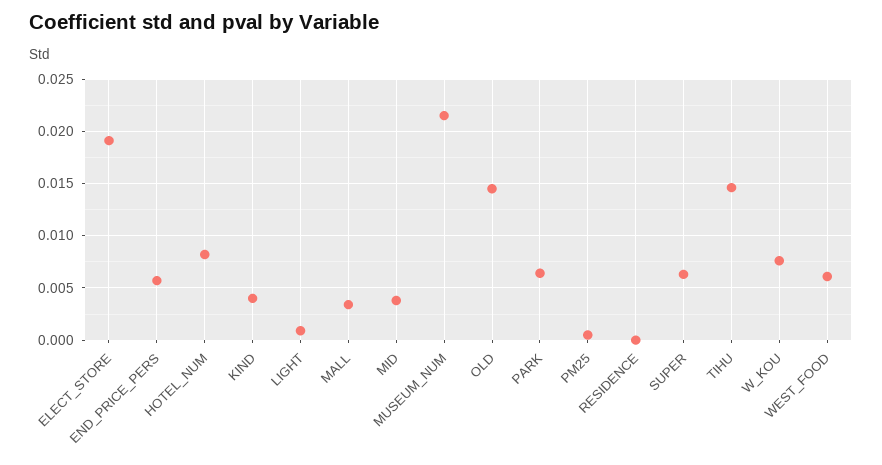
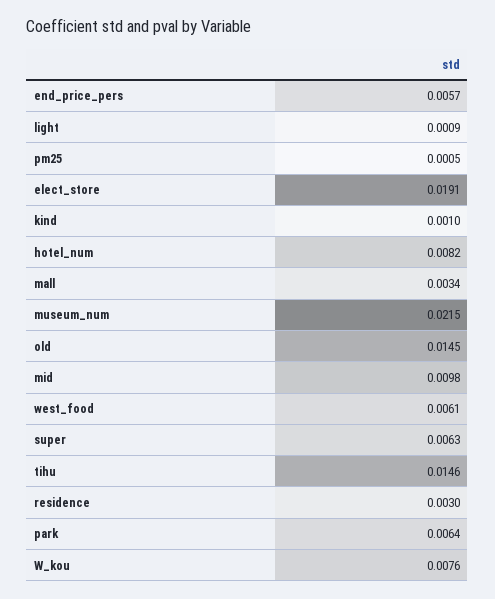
KIND: 0.004 -> 0.001
MID: 0.004 -> 0.0098
RESIDENCE: 0 -> 0.003

